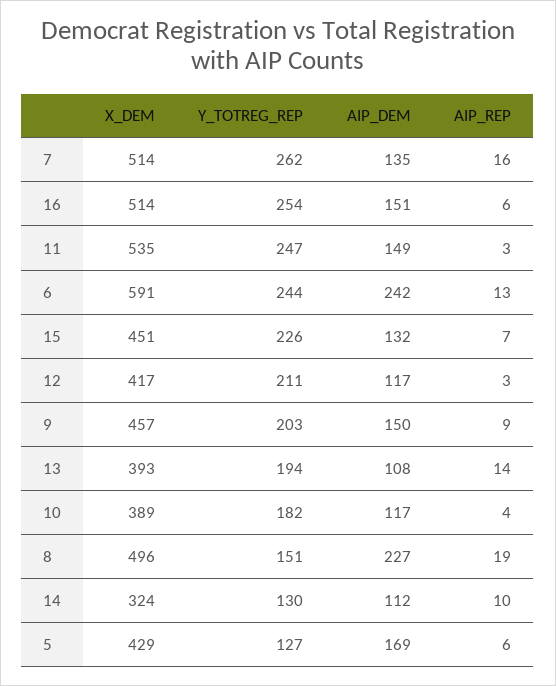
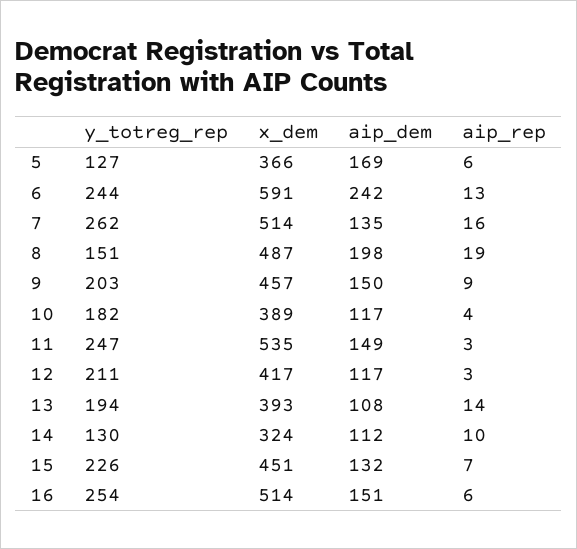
X_DEM, 8: 496 -> 487
AIP_DEM, 8: 227 -> 198
X_DEM, 5: 429 -> 366

